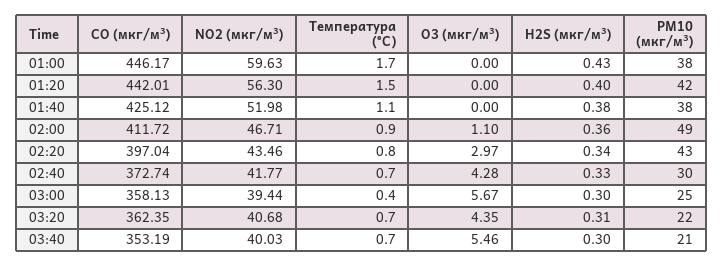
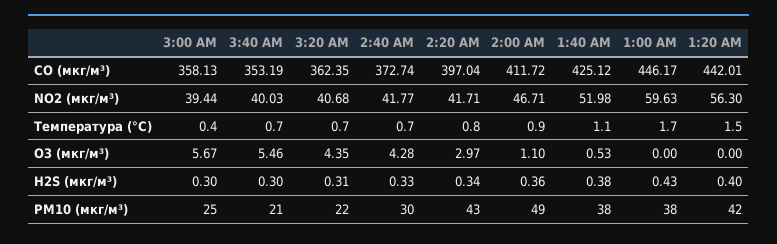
O3 (мкг/м³), 01:40: 0 -> 0.53
NO2 (мкг/м³), 02:20: 43.46 -> 41.71

